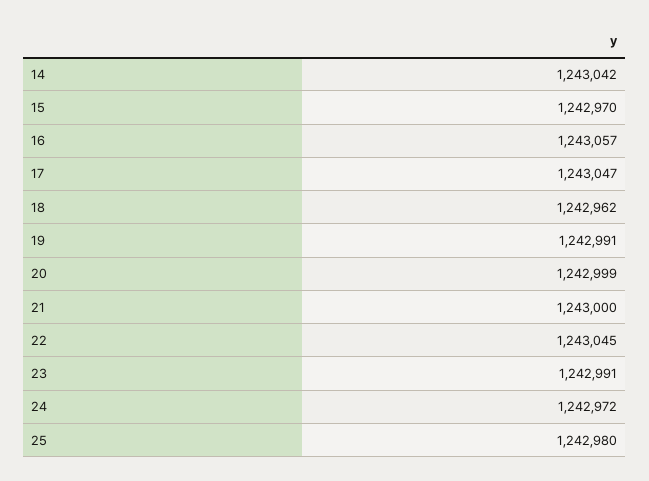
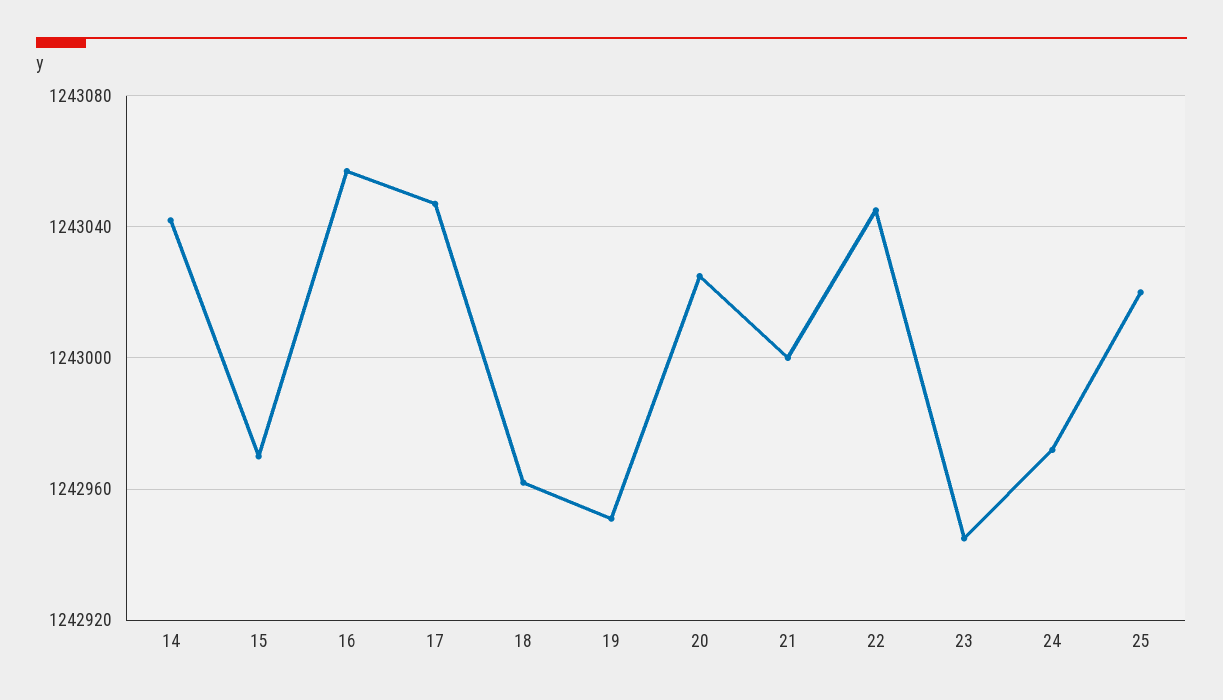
19: 1242991 -> 1242950
20: 1242999 -> 1243025
23: 1242991 -> 1242945
25: 1242980 -> 1243020

